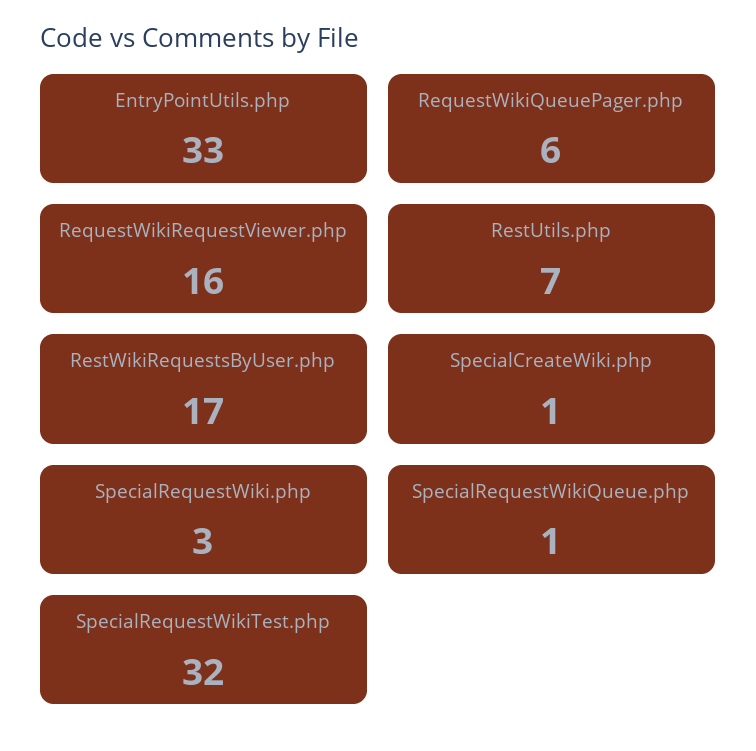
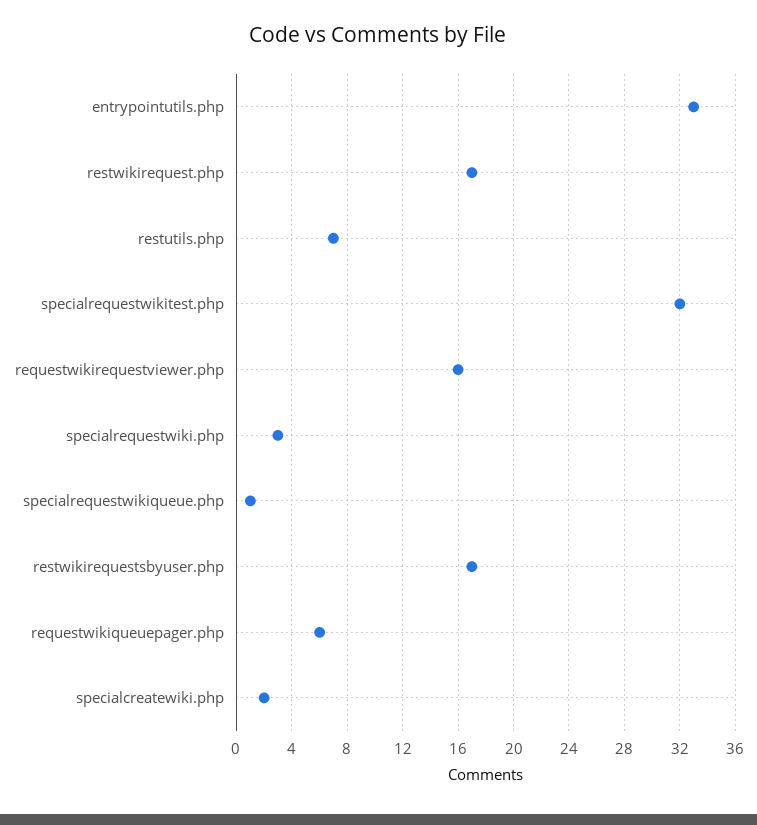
SpecialCreateWiki.php: 1 -> 2
restwikirequest.php: none -> 17

